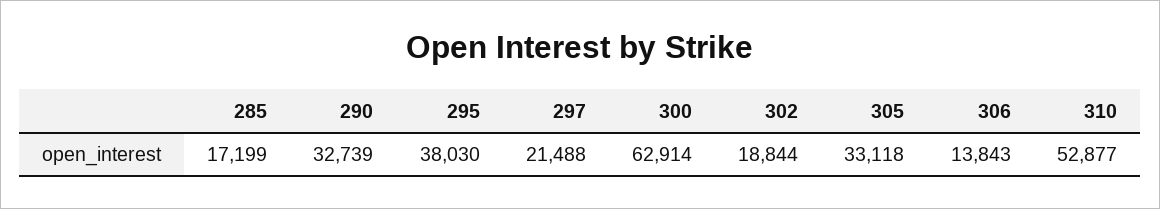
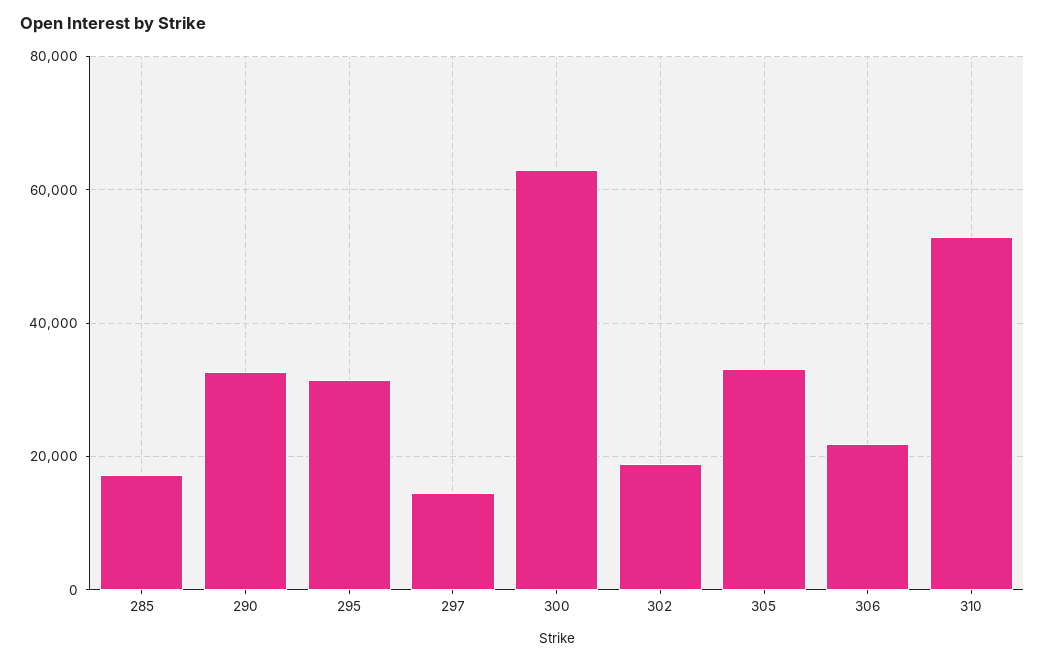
295: 38030 -> 32000
297: 21488 -> 14000
306: 13843 -> 22000

